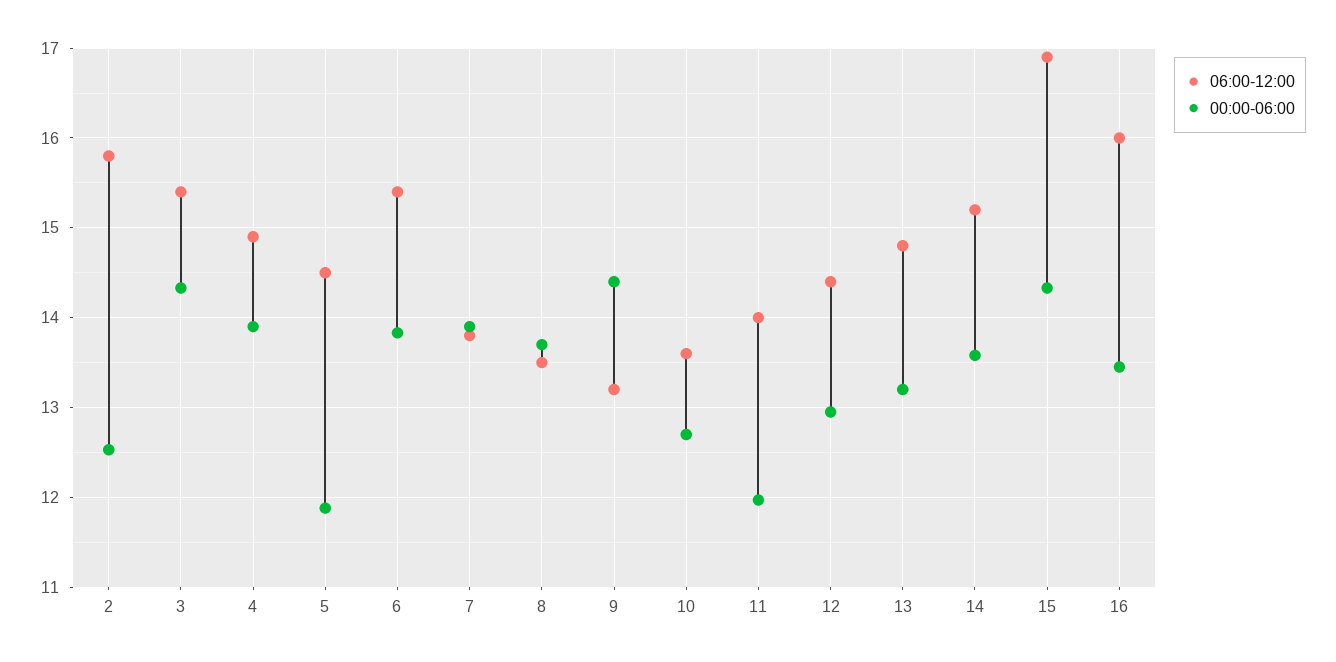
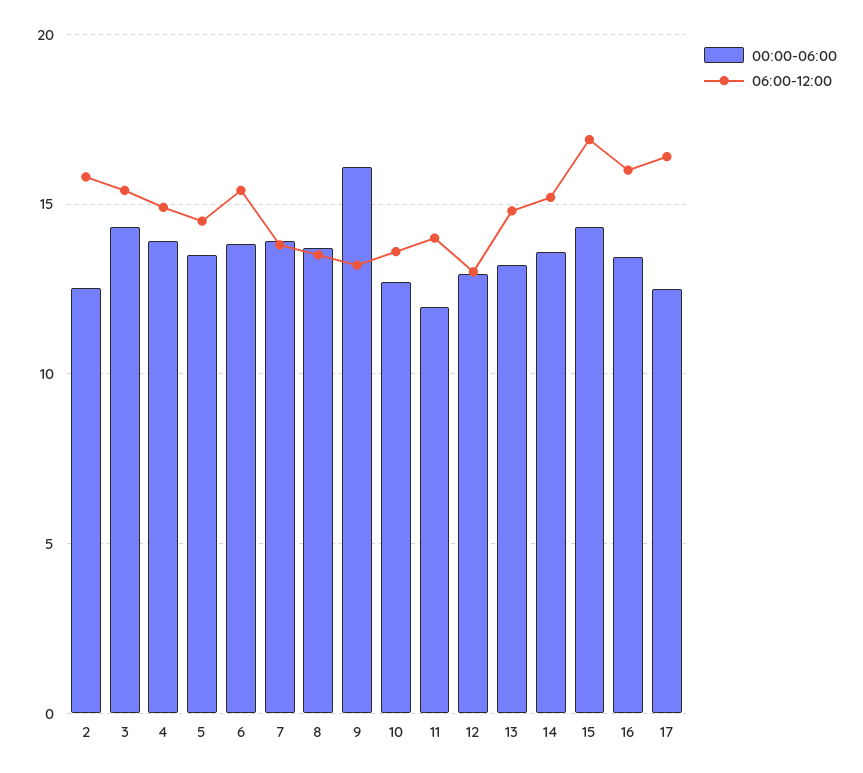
00:00-06:00, 5: 11.9 -> 13.5
00:00-06:00, 9: 14.4 -> 16
06:00-12:00, 12: 14.4 -> 13
00:00-06:00, 17: none -> 12.5
06:00-12:00, 17: none -> 16.5

